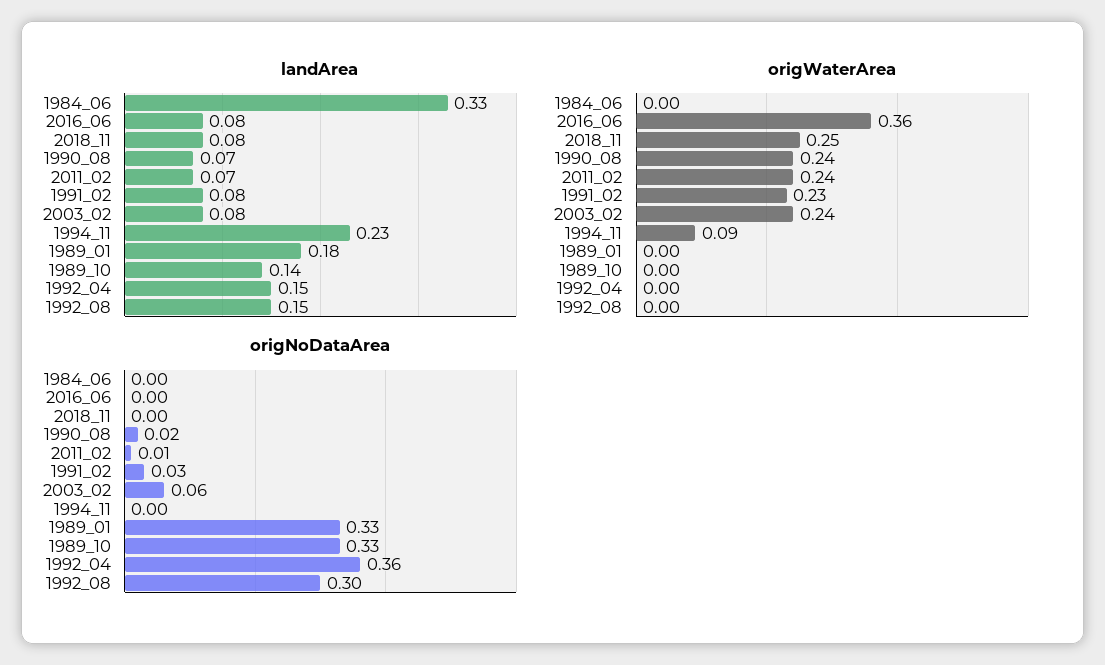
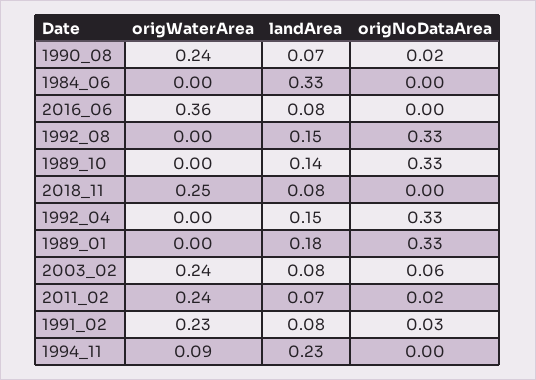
origNoDataArea, 2011_02: 0.01 -> 0.02
origNoDataArea, 1992_04: 0.36 -> 0.33
origNoDataArea, 1992_08: 0.3 -> 0.33

